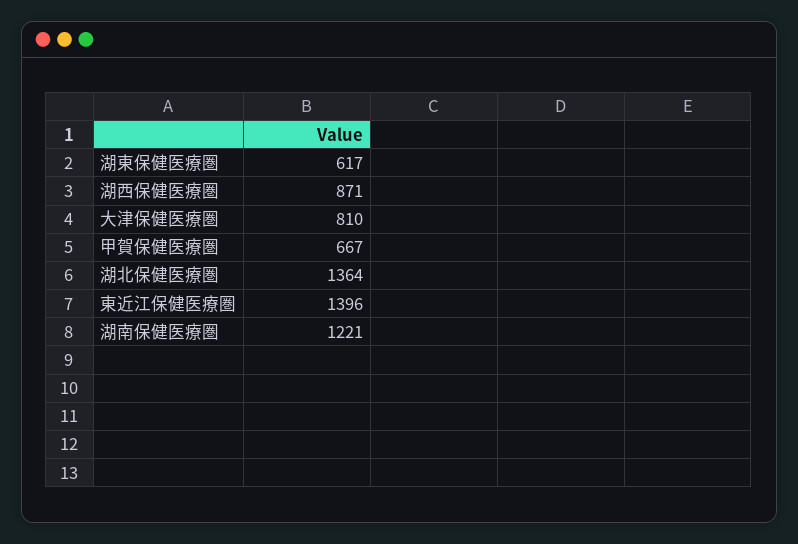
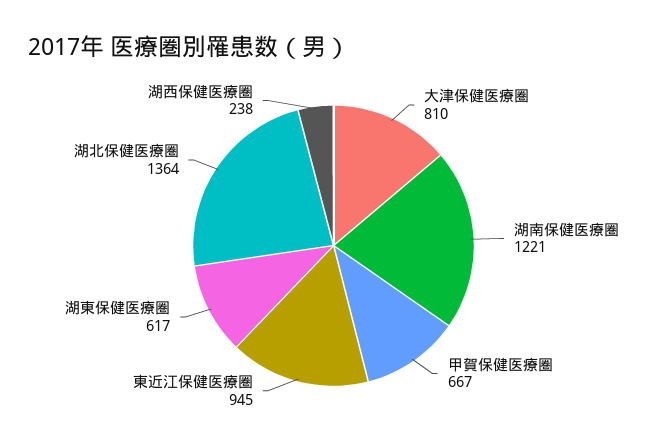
湖西保健医療圏: 871 -> 238
東近江保健医療圏: 1396 -> 945

